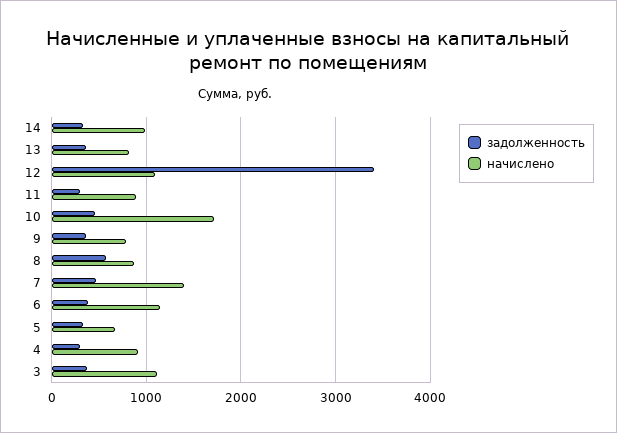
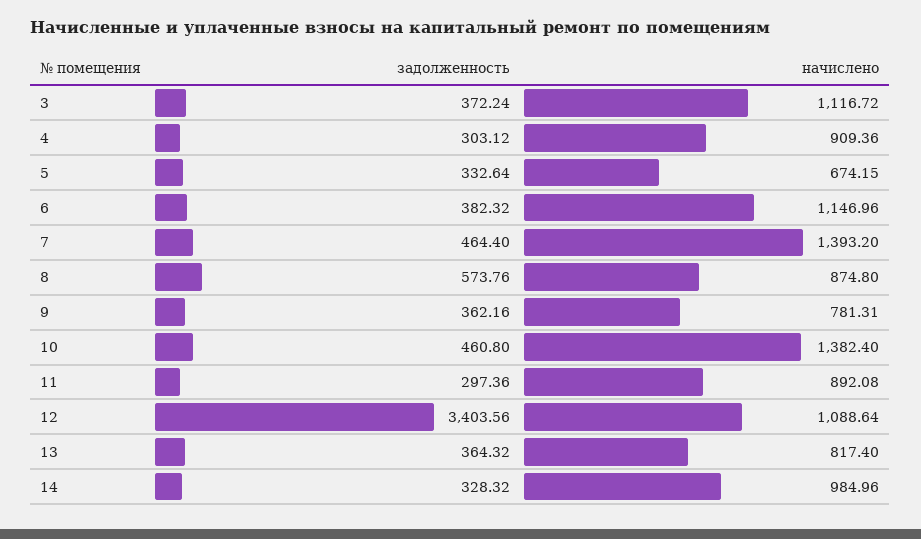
начислено, 10: 1700 -> 1382.4

